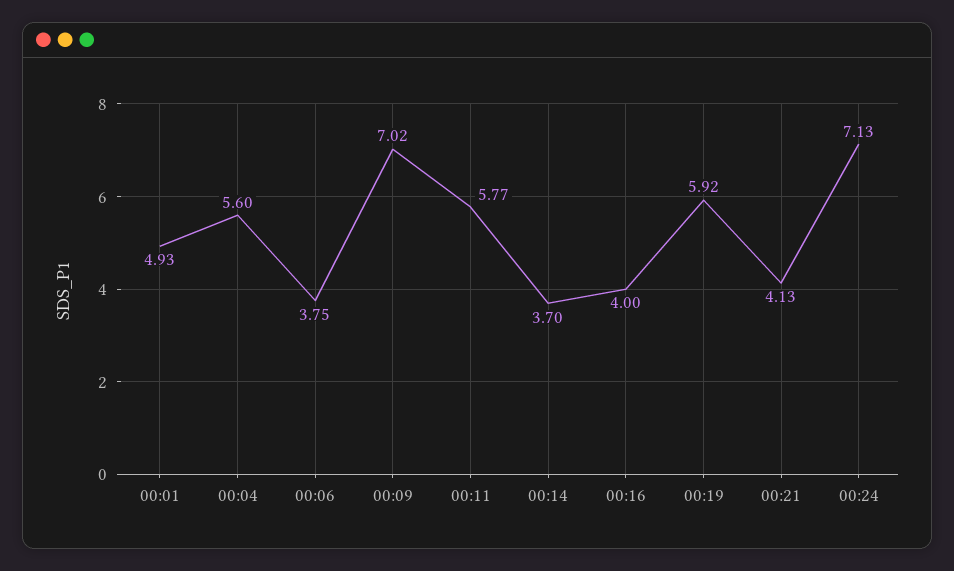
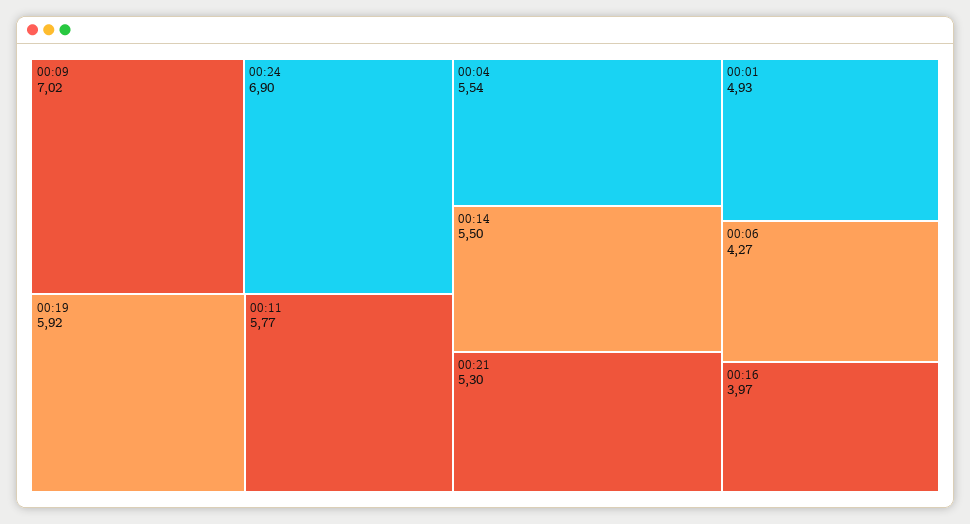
00:04: 5.6 -> 5.54
00:06: 3.75 -> 4.27
00:14: 3.7 -> 5.5
00:16: 4 -> 3.97
00:21: 4.13 -> 5.3
00:24: 7.13 -> 6.9

